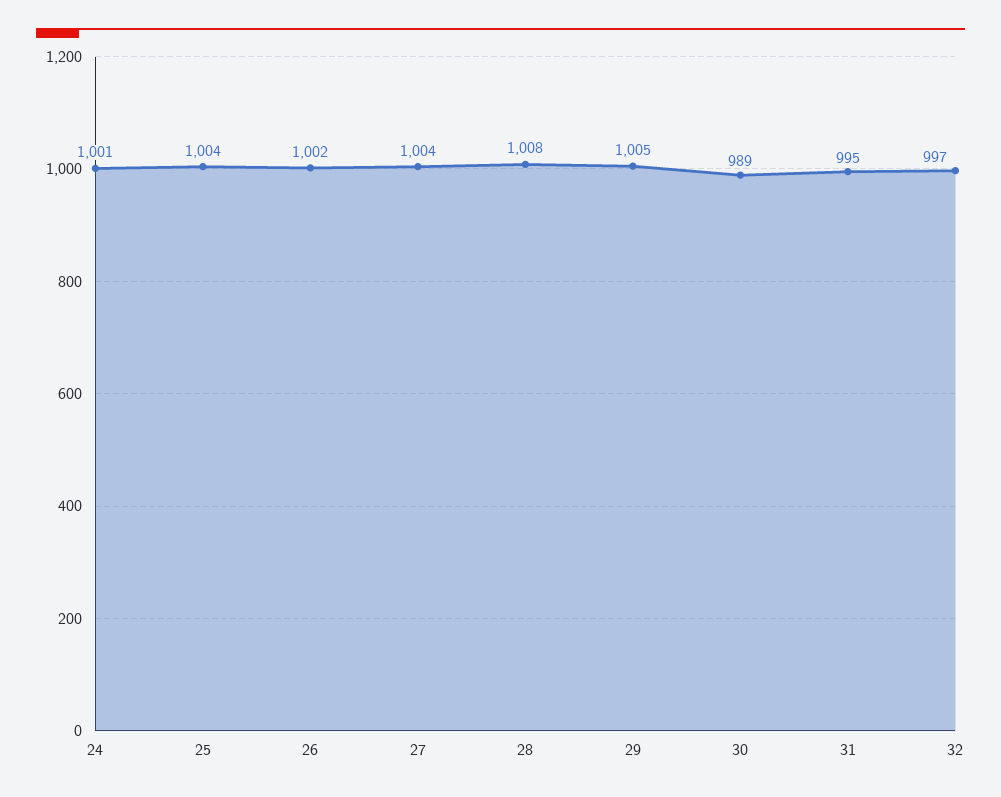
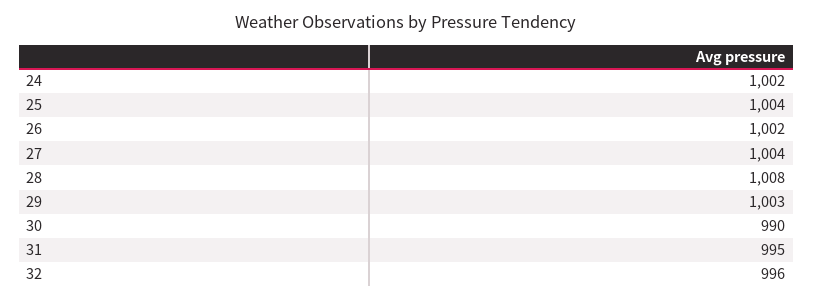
24: 1001 -> 1002
29: 1005 -> 1003
30: 989 -> 990
32: 997 -> 996

